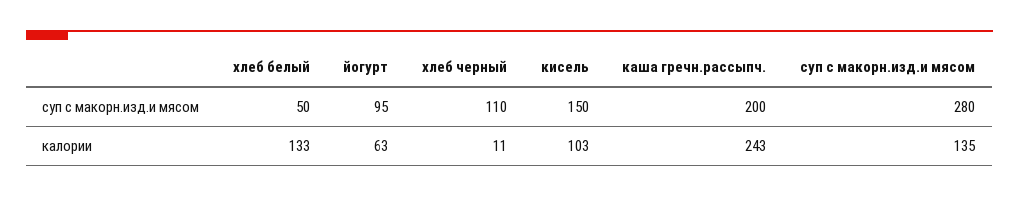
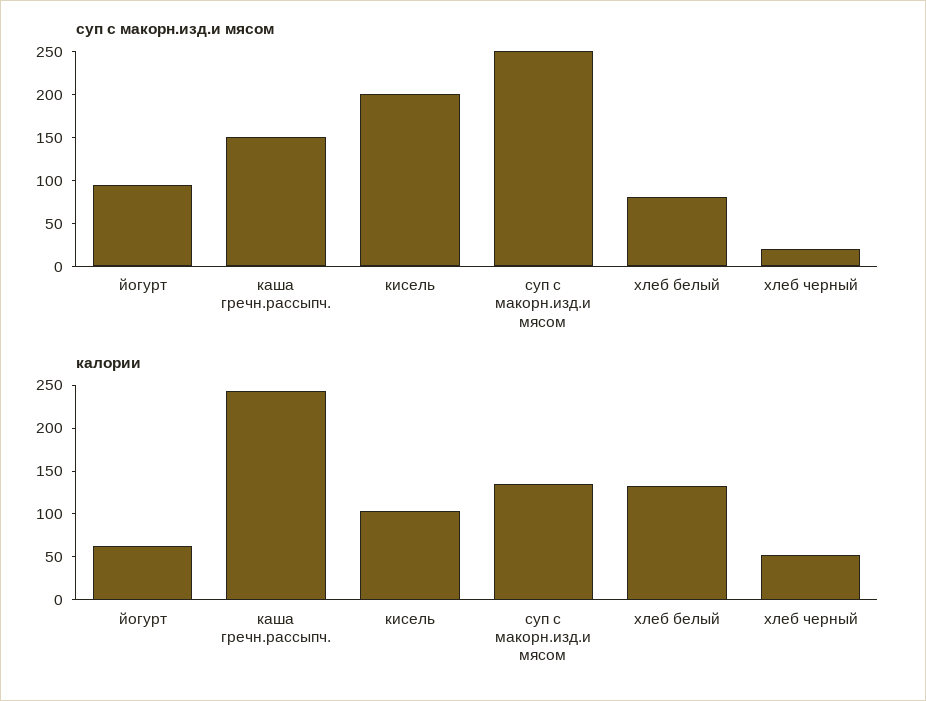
суп с макорн.изд.и мясом, хлеб белый: 50 -> 80
суп с макорн.изд.и мясом, хлеб черный: 110 -> 20
суп с макорн.изд.и мясом, кисель: 150 -> 200
суп с макорн.изд.и мясом, каша гречн.рассыпч.: 200 -> 150
суп с макорн.изд.и мясом, суп с макорн.изд.и мясом: 280 -> 250
калории, хлеб черный: 11 -> 50

